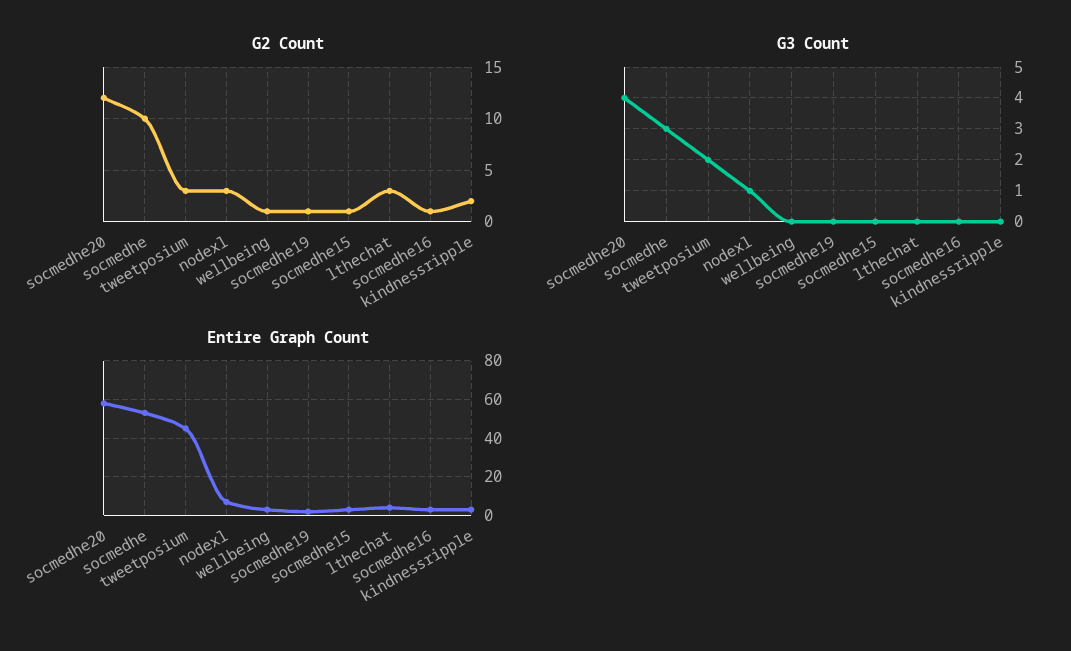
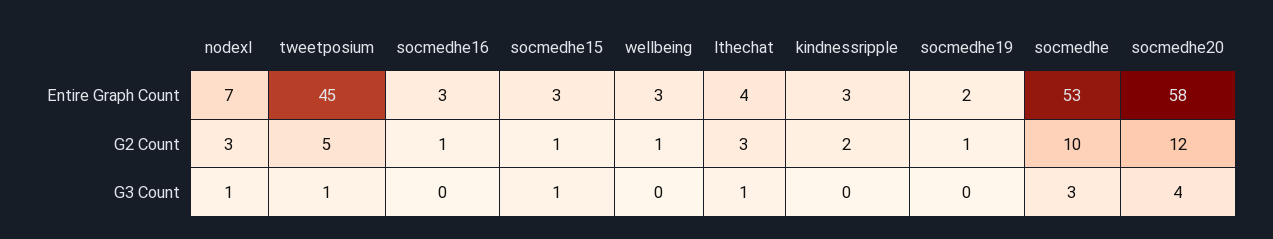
G2 Count, tweetposium: 3 -> 5
G3 Count, tweetposium: 2 -> 1
G3 Count, socmedhe15: 0 -> 1
G3 Count, lthechat: 0 -> 1

